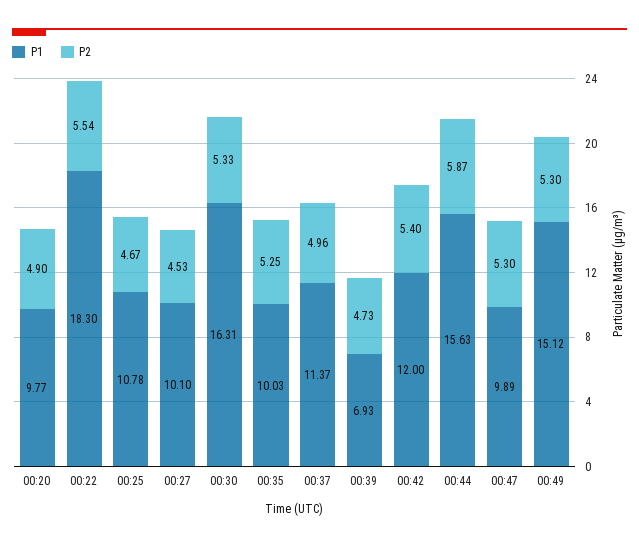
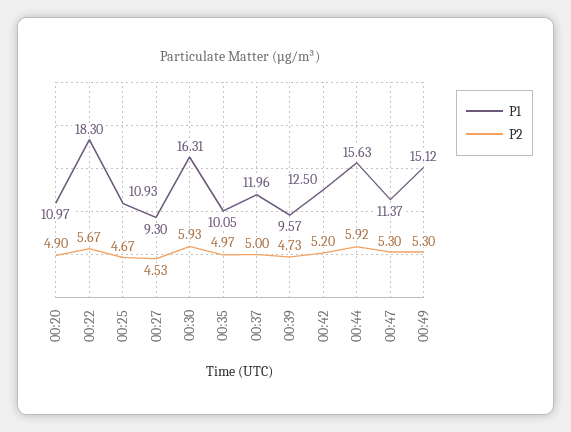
P1, 00:20: 9.77 -> 10.97
P2, 00:22: 5.54 -> 5.67
P1, 00:25: 10.78 -> 10.93
P1, 00:27: 10.1 -> 9.3
P2, 00:30: 5.33 -> 5.93
P1, 00:35: 10.03 -> 10.05
P2, 00:35: 5.25 -> 4.97
P1, 00:37: 11.37 -> 11.96
P2, 00:37: 4.96 -> 5
P1, 00:39: 6.93 -> 9.57
P1, 00:42: 12 -> 12.5
P2, 00:42: 5.4 -> 5.2
P2, 00:44: 5.87 -> 5.92
P1, 00:47: 9.89 -> 11.37

